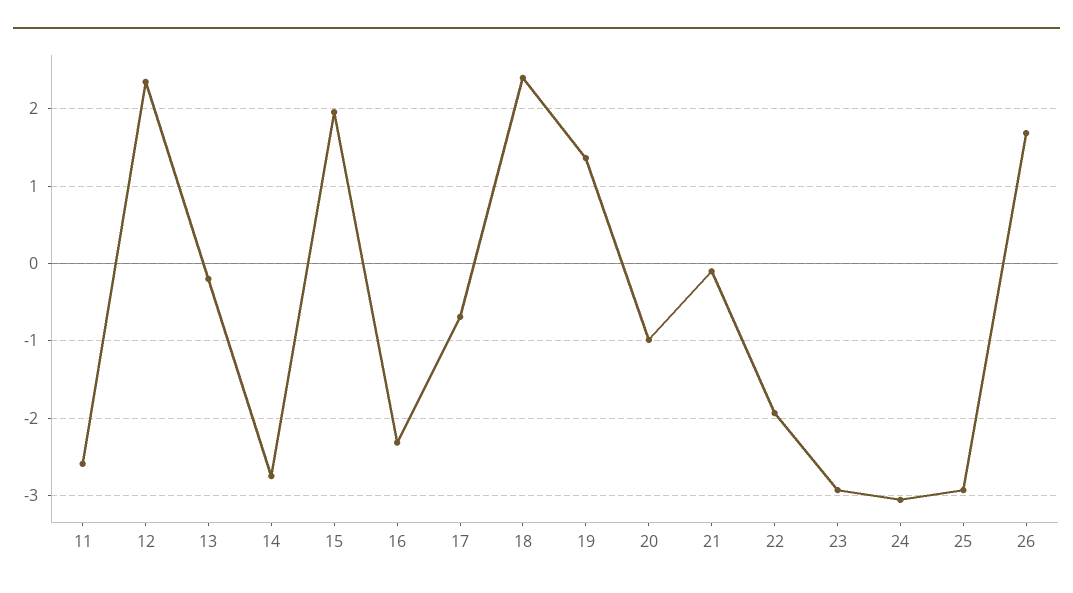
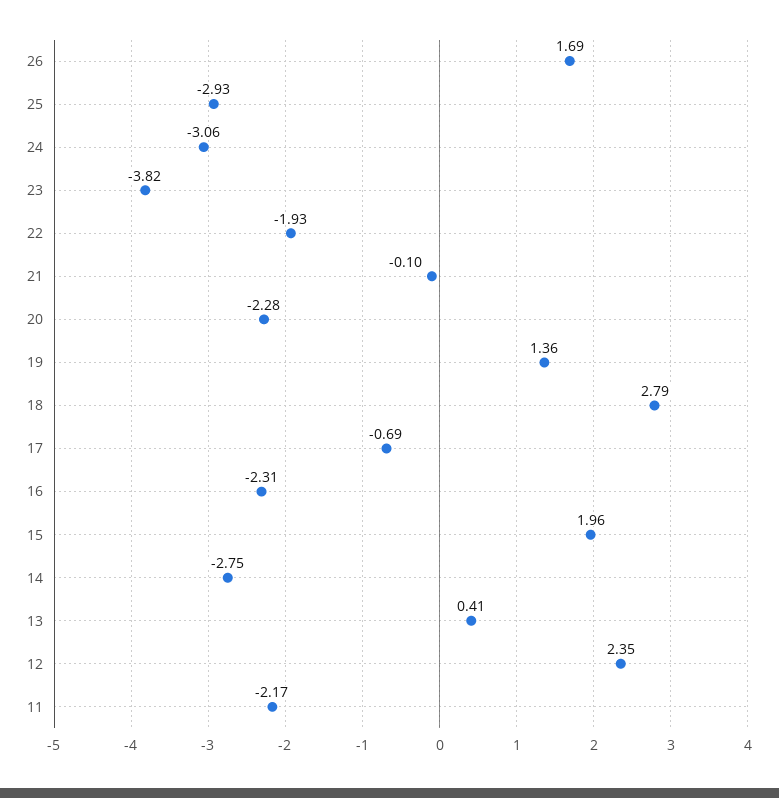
11: -2.6 -> -2.17
13: -0.2 -> 0.41
18: 2.4 -> 2.79
20: -1 -> -2.28
23: -2.9 -> -3.82

